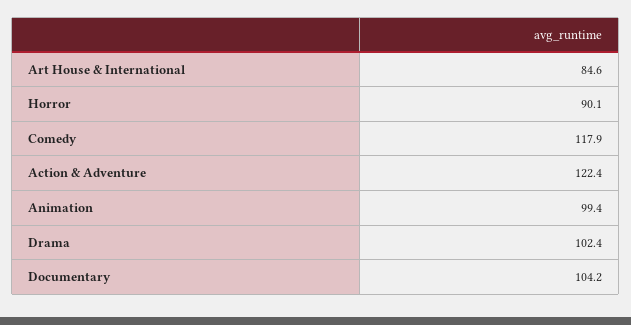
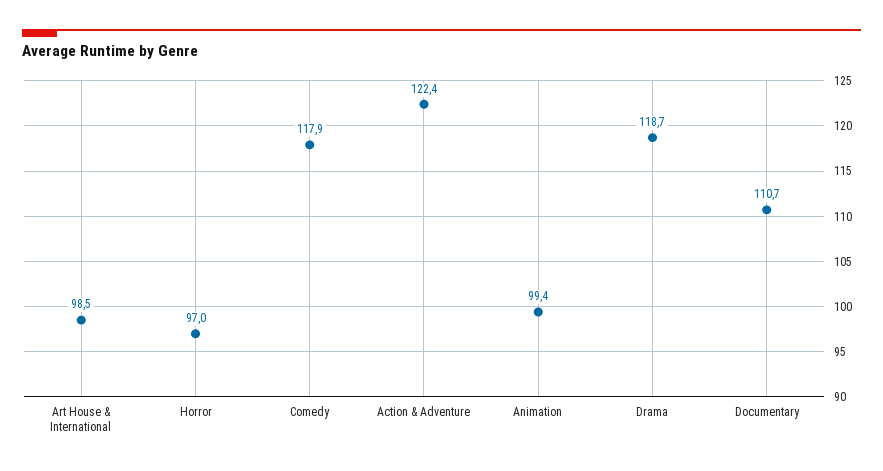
Art House & International: 84.6 -> 98.5
Horror: 90.1 -> 97
Drama: 102.4 -> 118.7
Documentary: 104.2 -> 110.7

